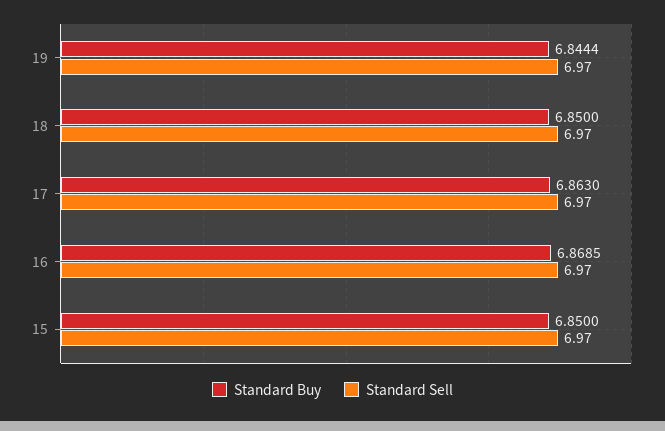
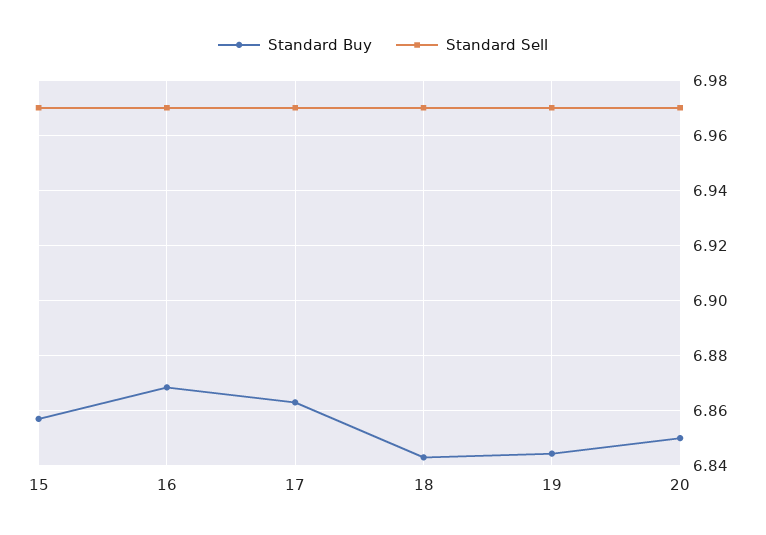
Standard Buy, 18: 6.85 -> 6.8425
Standard Buy, 15: 6.85 -> 6.8575
Standard Buy, 20: none -> 6.85
Standard Sell, 20: none -> 6.97

